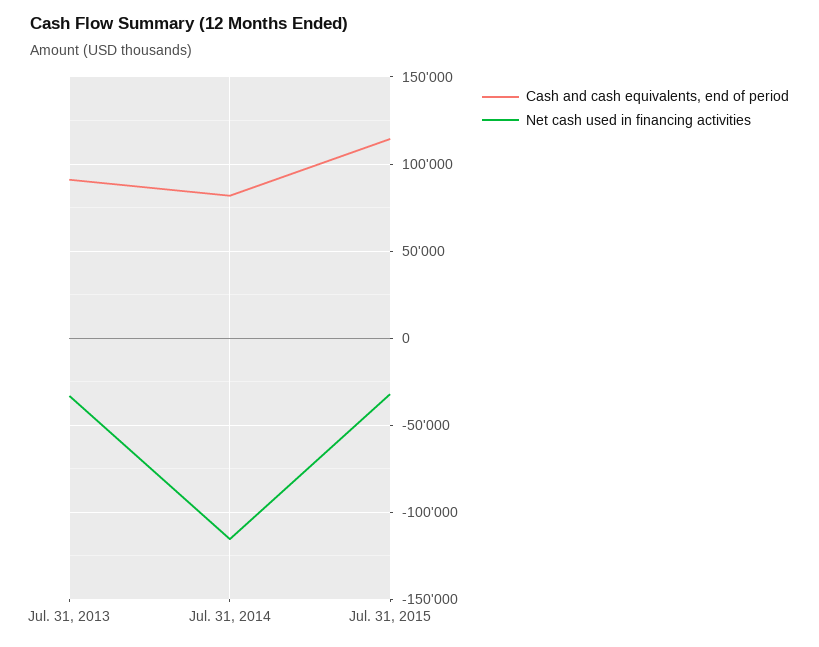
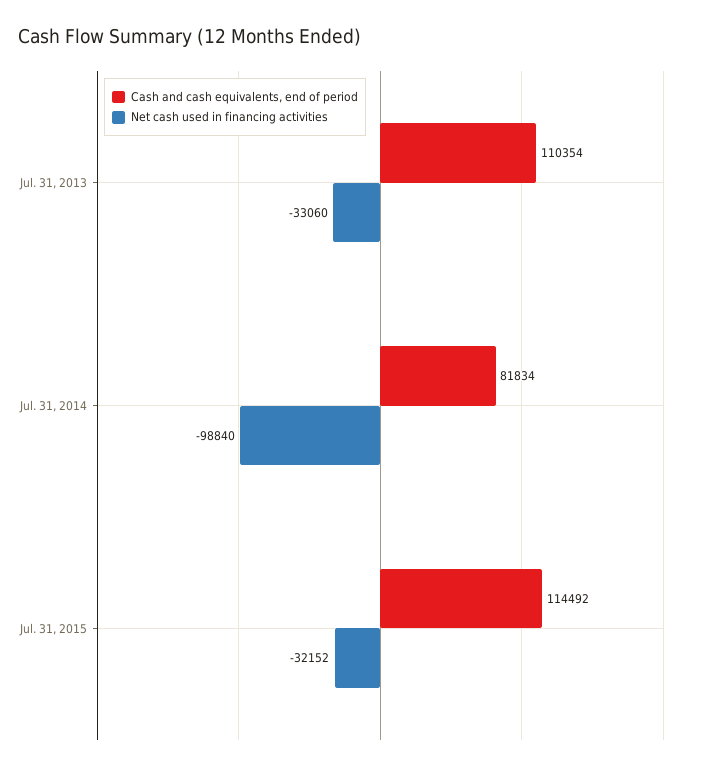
Cash and cash equivalents, end of period, Jul. 31, 2013: 90000 -> 110354
Net cash used in financing activities, Jul. 31, 2014: -115000 -> -98840

